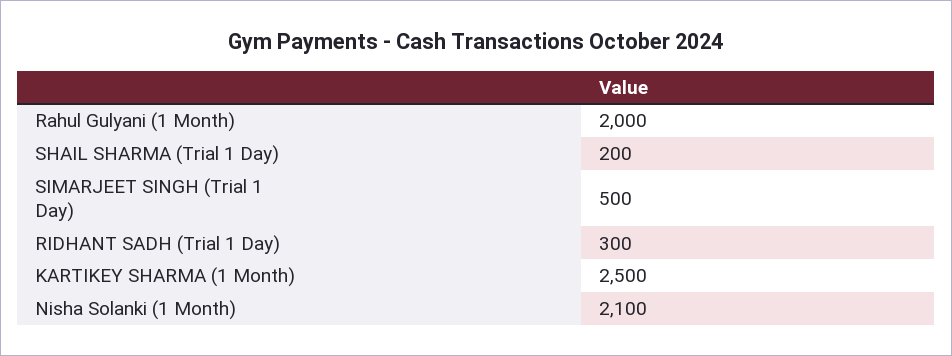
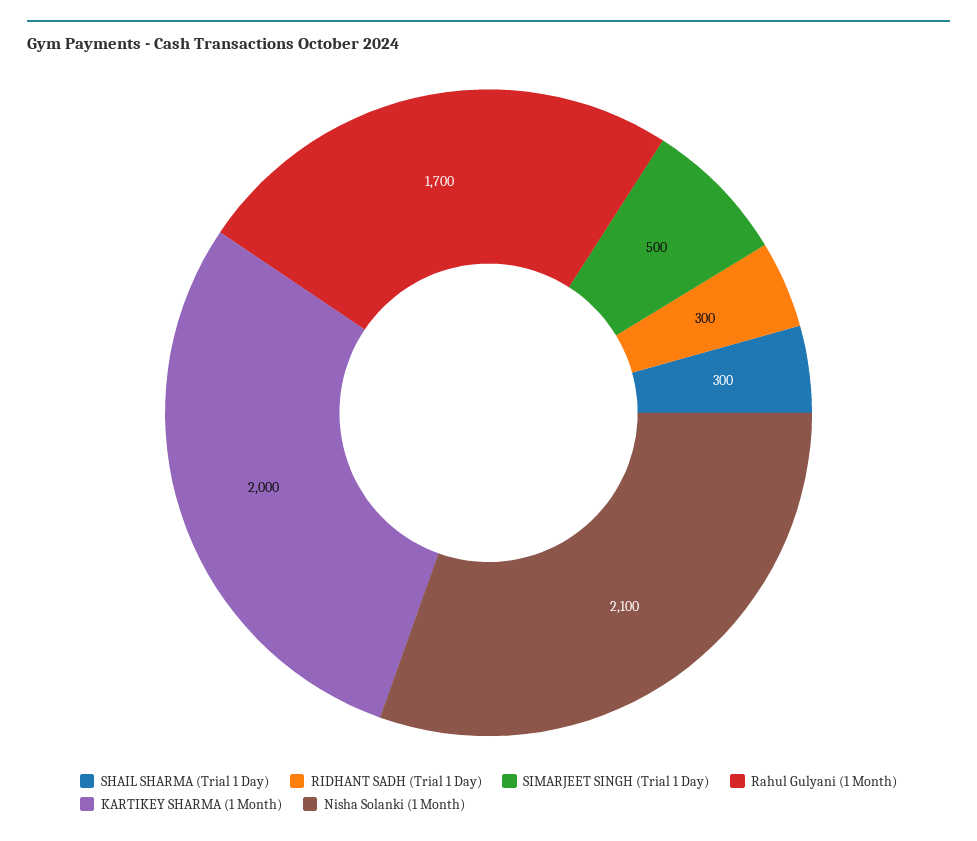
Rahul Gulyani (1 Month): 2000 -> 1700
SHAIL SHARMA (Trial 1 Day): 200 -> 300
KARTIKEY SHARMA (1 Month): 2500 -> 2000

